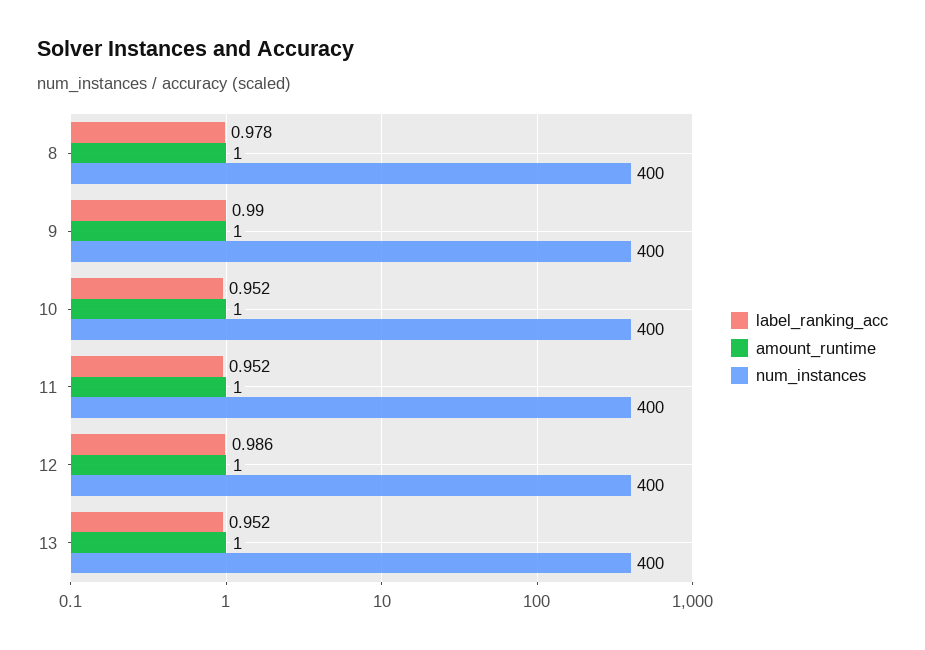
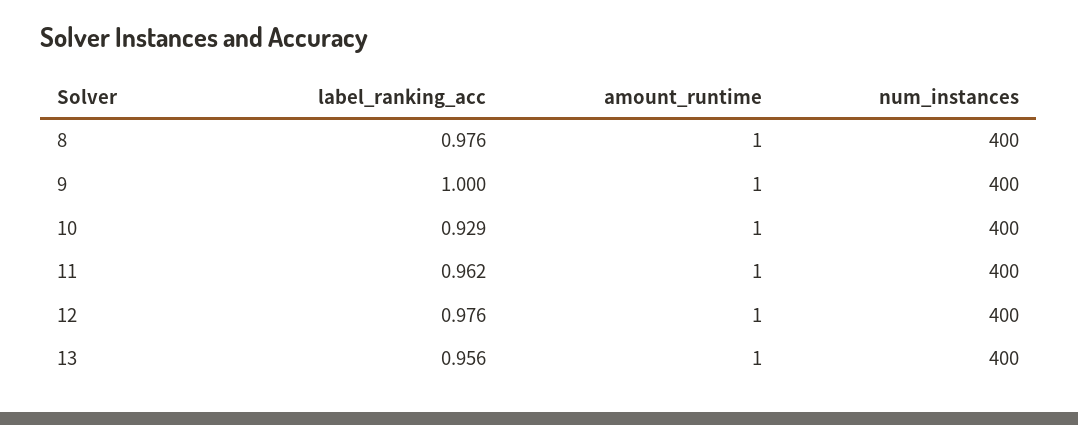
label_ranking_acc, 8: 0.978 -> 0.976
label_ranking_acc, 9: 0.99 -> 1
label_ranking_acc, 10: 0.952 -> 0.929
label_ranking_acc, 11: 0.952 -> 0.962
label_ranking_acc, 12: 0.986 -> 0.976
label_ranking_acc, 13: 0.952 -> 0.956

